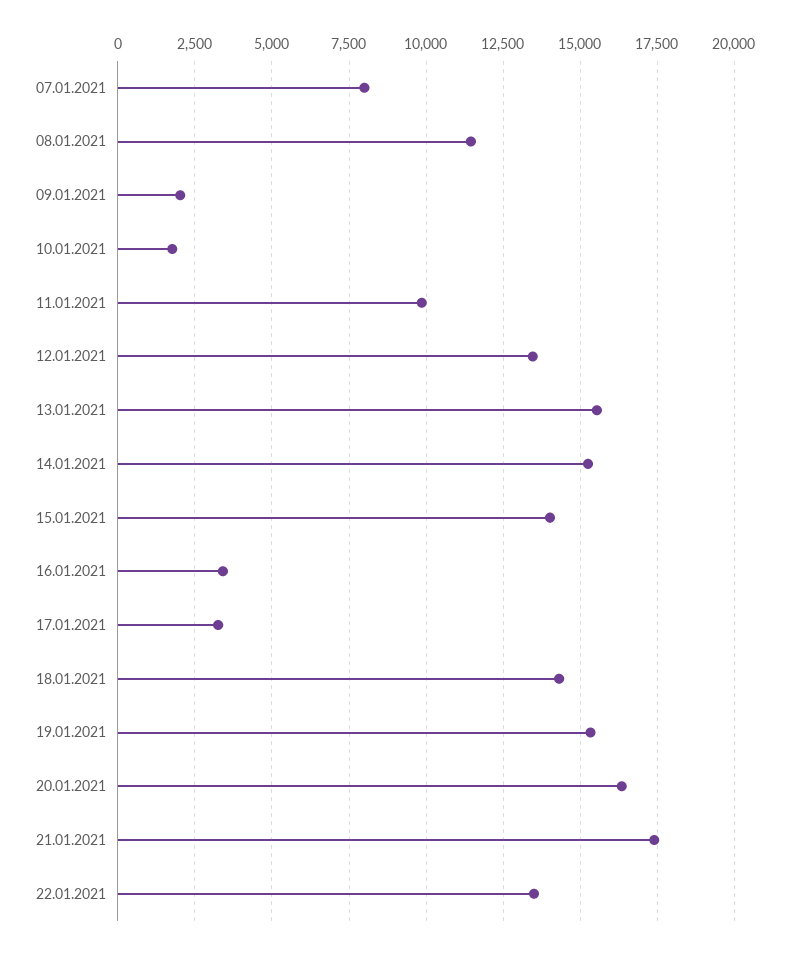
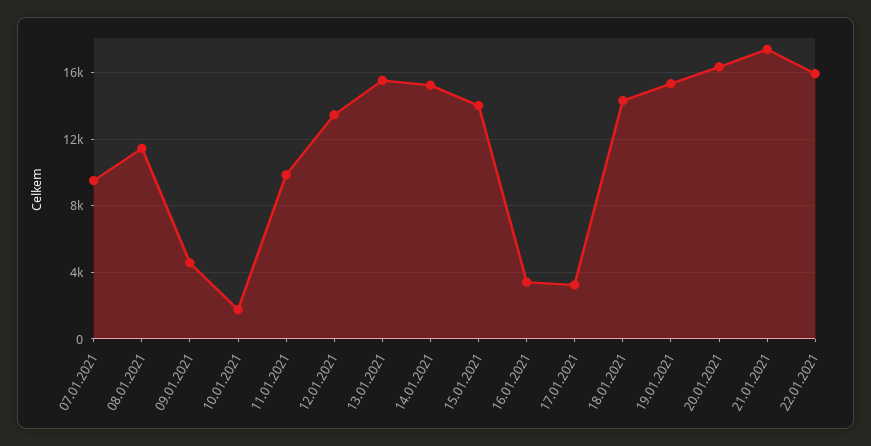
07.01.2021: 8000 -> 9500
09.01.2021: 2000 -> 4500
22.01.2021: 13500 -> 16000

